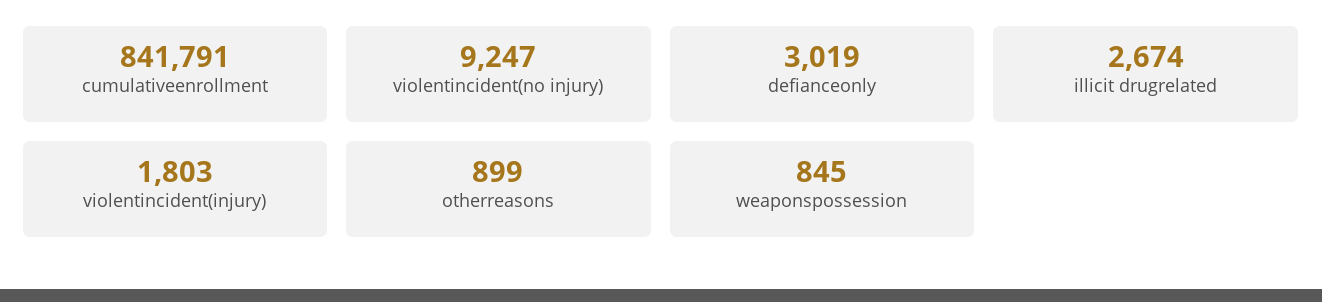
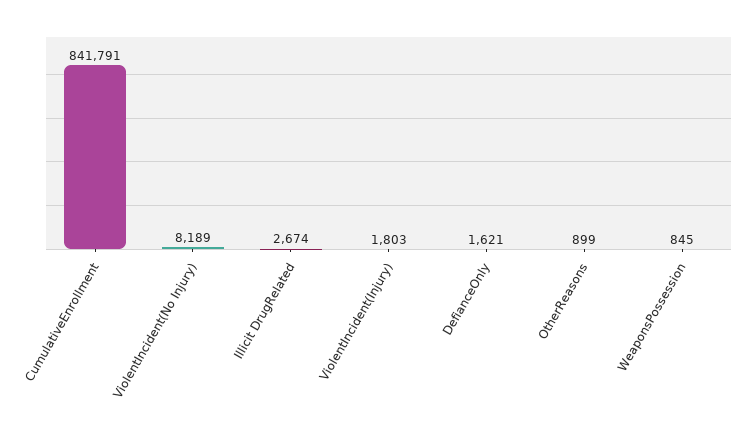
violentincident(no injury): 9247 -> 8189
defianceonly: 3019 -> 1621

